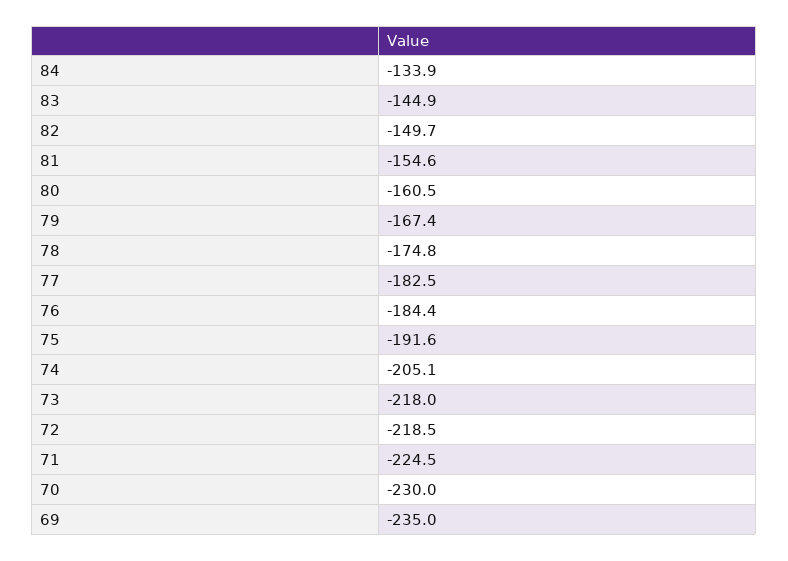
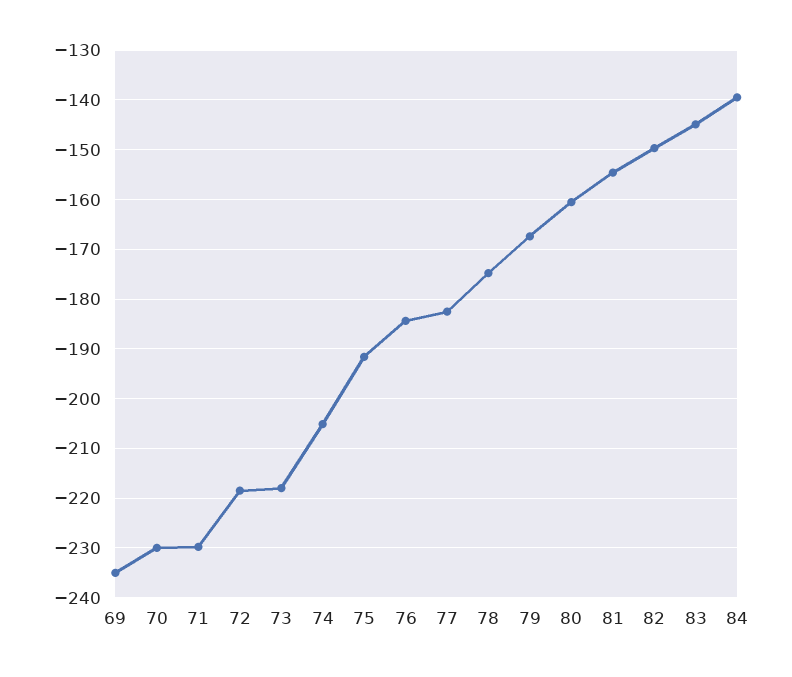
84: -133.9 -> -140
71: -224.5 -> -230

